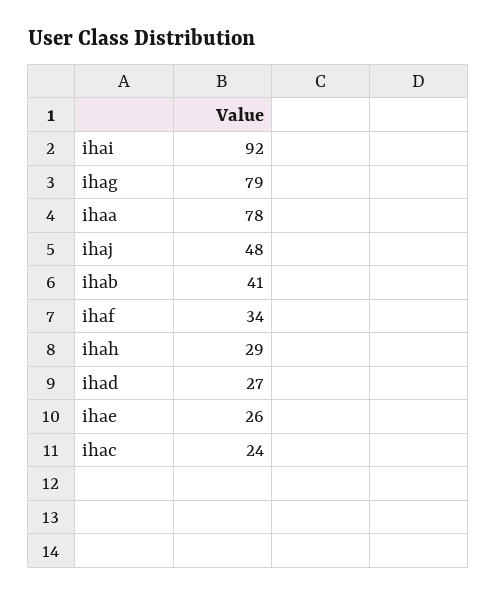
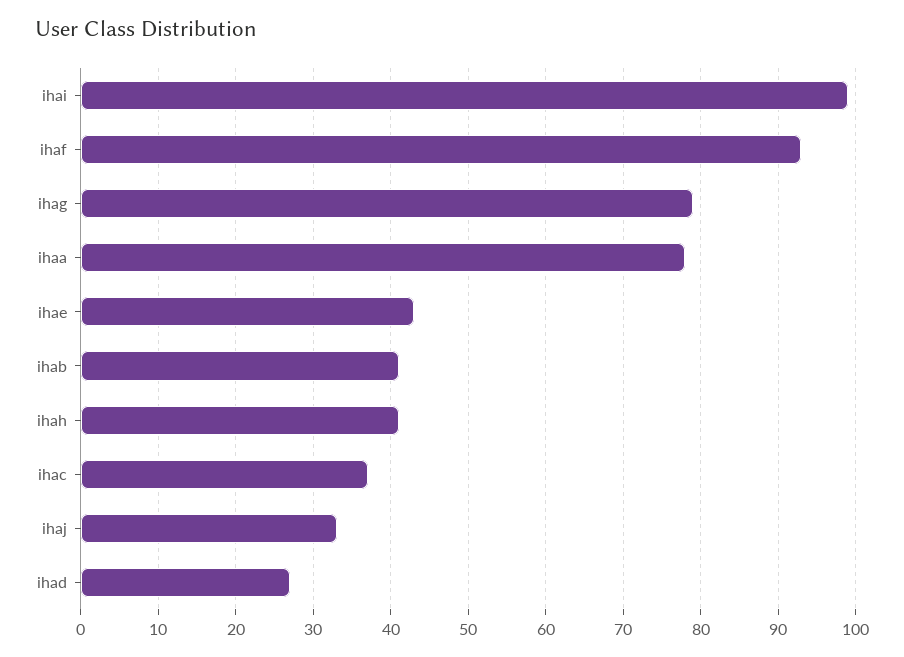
ihai: 92 -> 99
ihaj: 48 -> 33
ihaf: 34 -> 93
ihah: 29 -> 41
ihae: 26 -> 43
ihac: 24 -> 37

